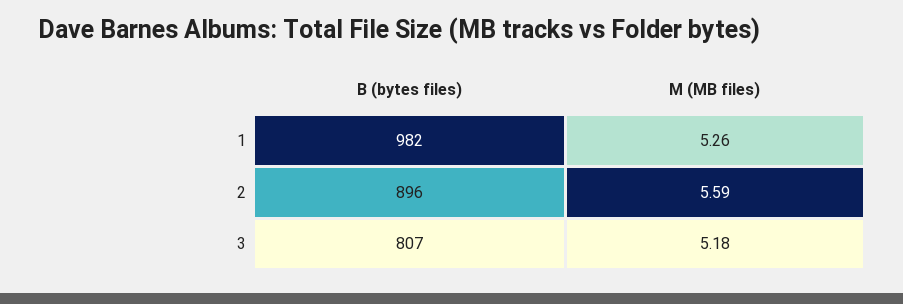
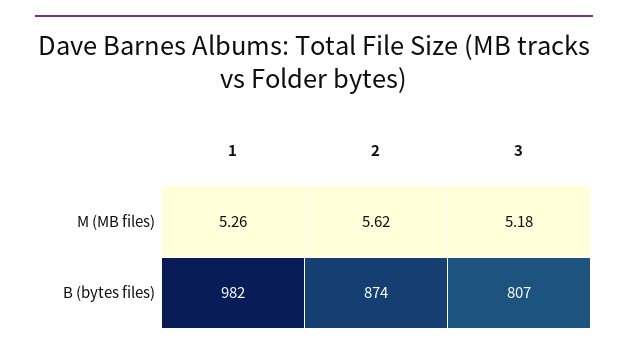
B (bytes files), 2: 896 -> 874
M (MB files), 2: 5.59 -> 5.62

